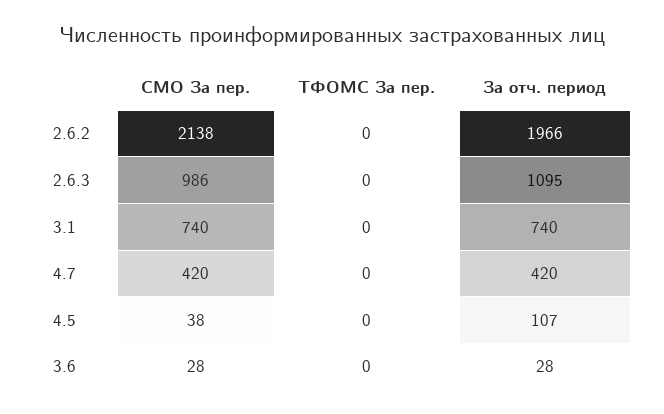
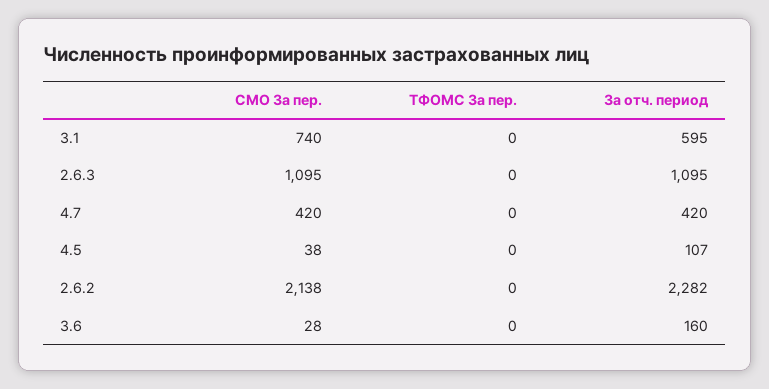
За отч. период, 2.6.2: 1966 -> 2282
СМО За пер., 2.6.3: 986 -> 1095
За отч. период, 3.1: 740 -> 595
За отч. период, 3.6: 28 -> 160

